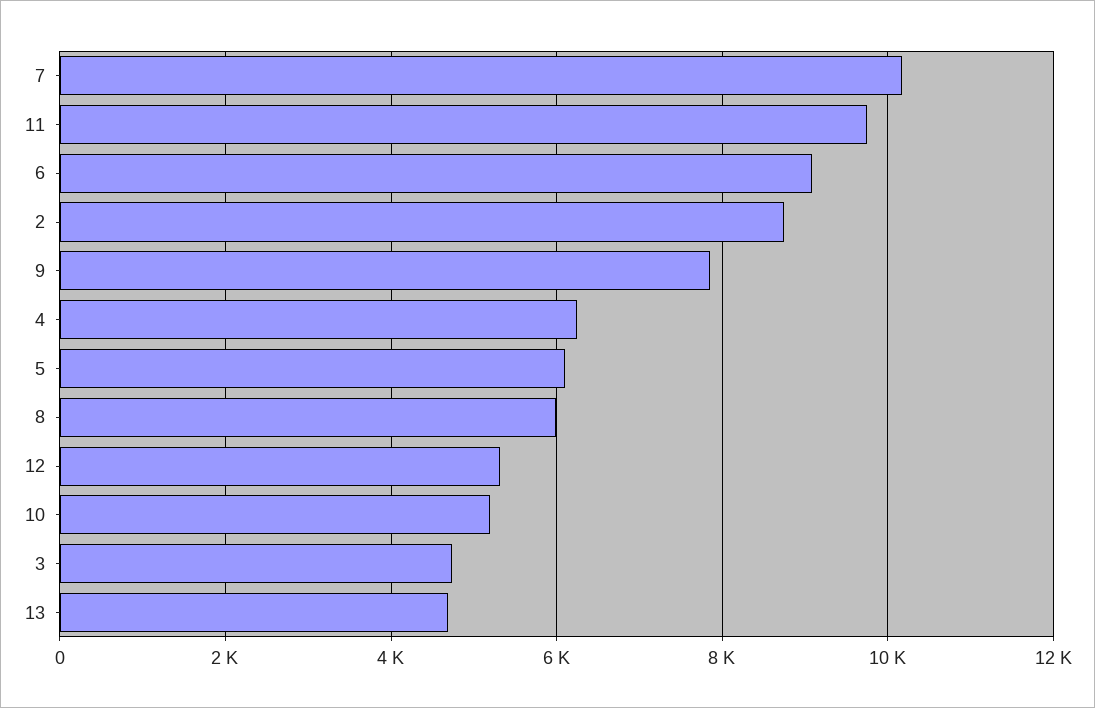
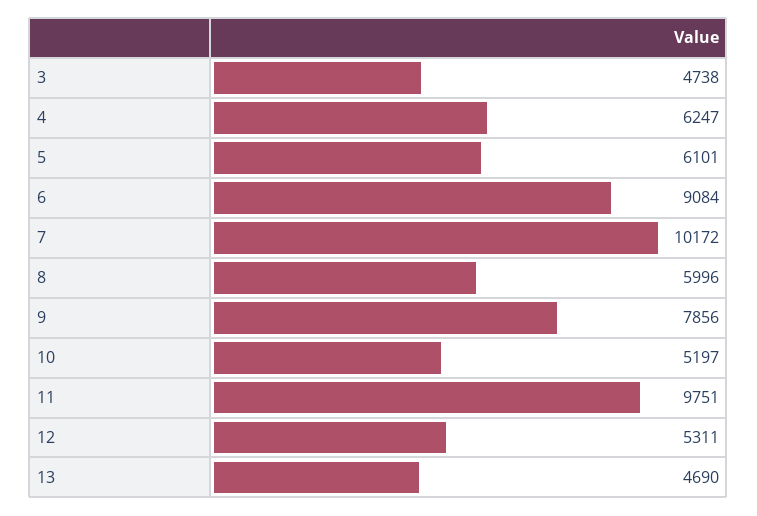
2: 8800 -> none

